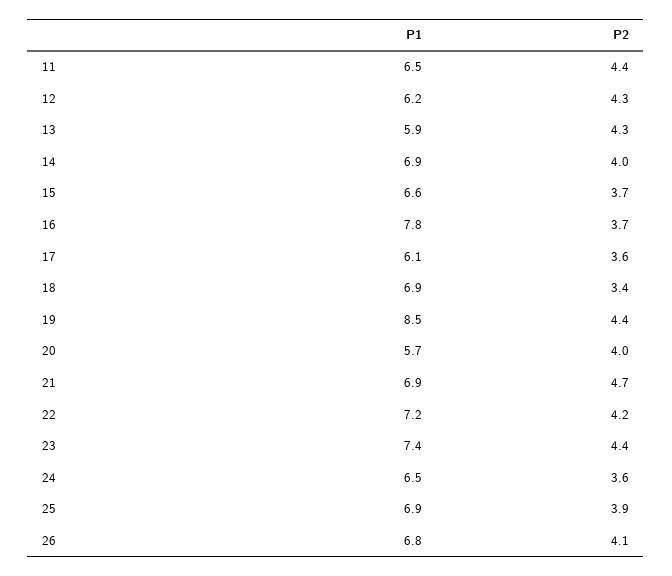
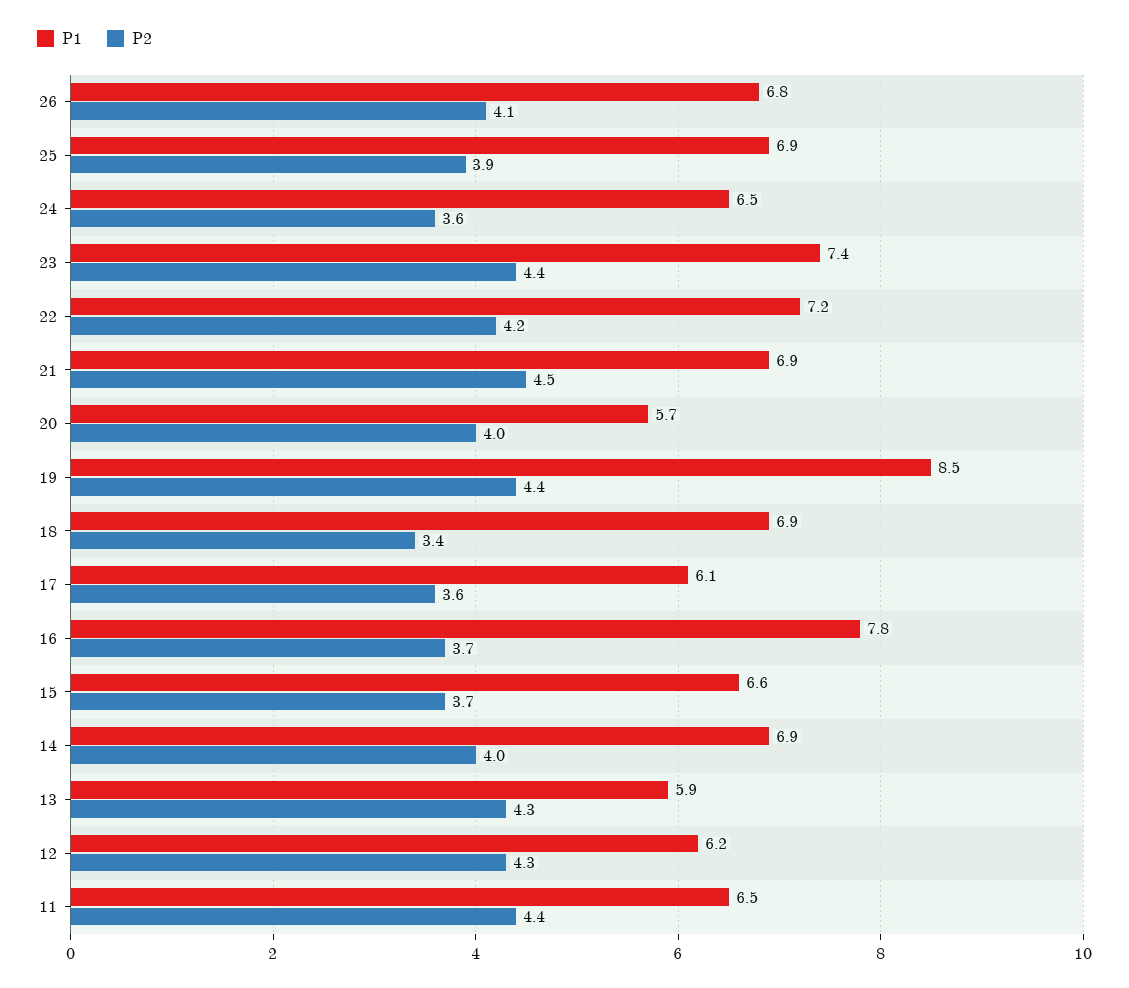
P2, 21: 4.7 -> 4.5

